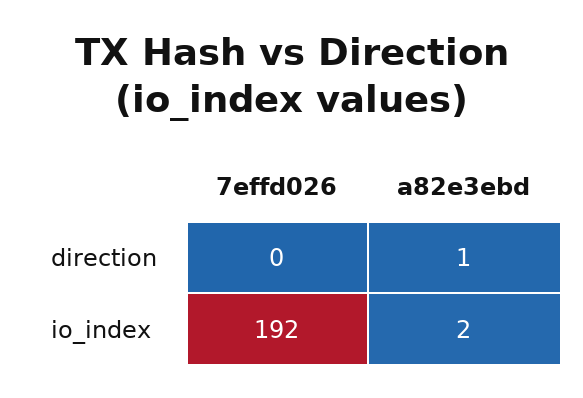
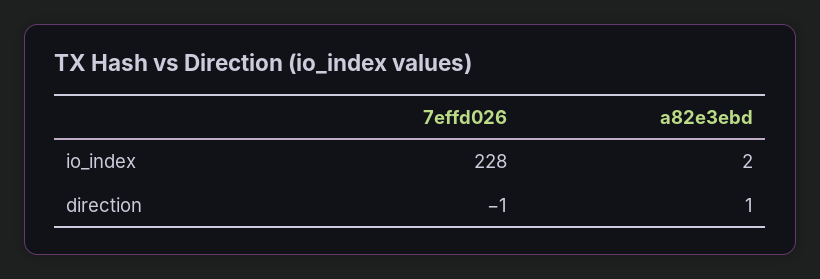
7effd026, direction: 0 -> -1
7effd026, io_index: 192 -> 228

